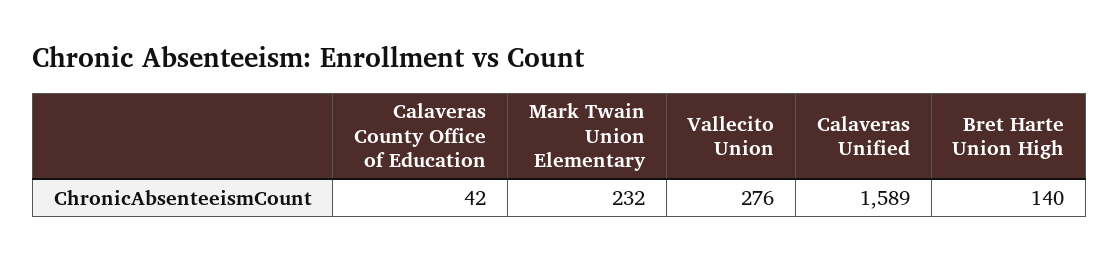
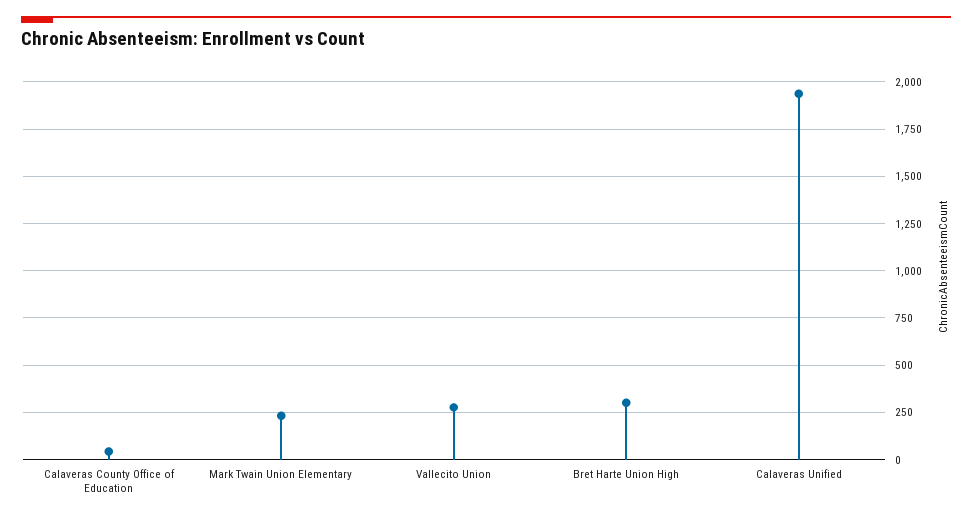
Calaveras Unified: 1589 -> 1950
Bret Harte Union High: 140 -> 300

